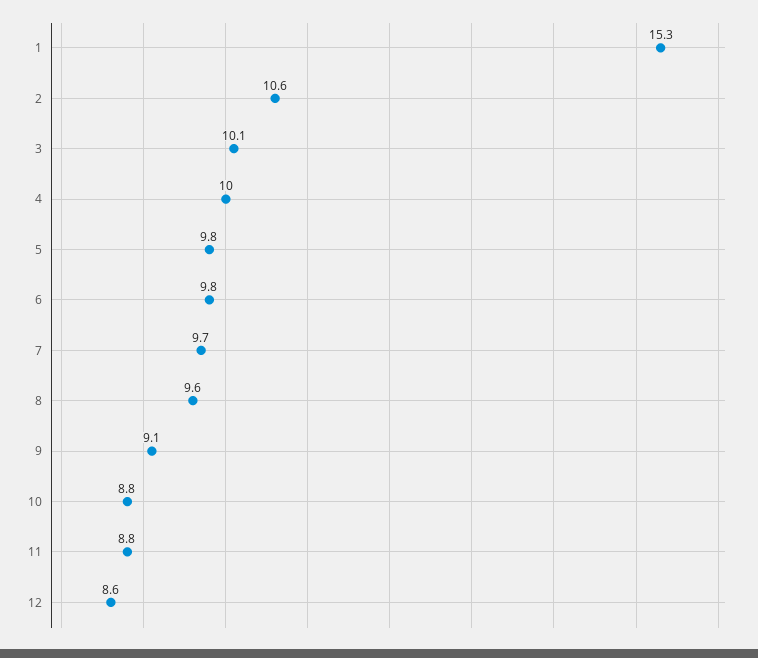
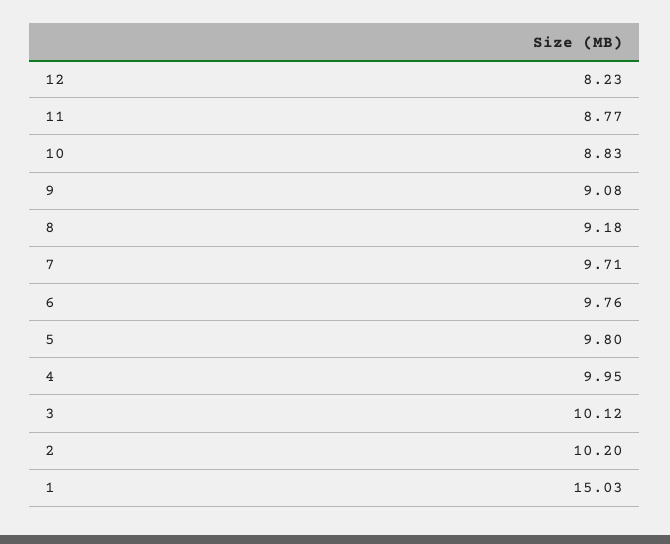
1: 15.3 -> 15.03
2: 10.6 -> 10.2
8: 9.6 -> 9.18
12: 8.6 -> 8.23

